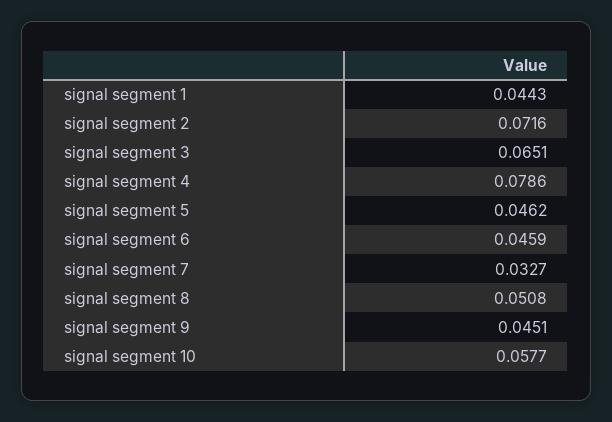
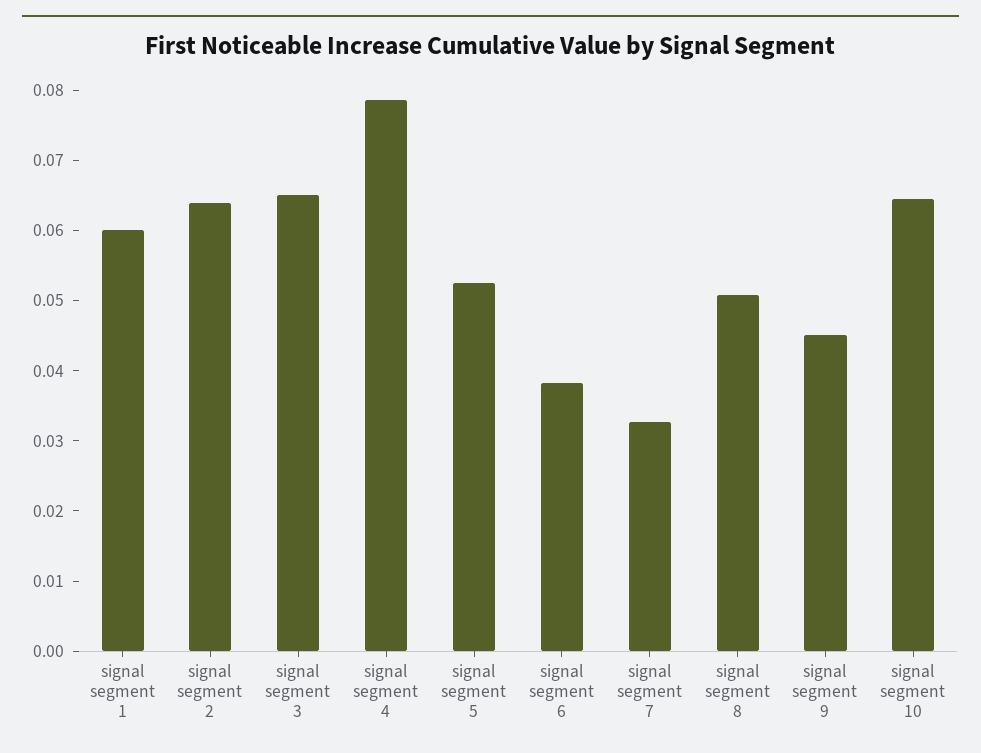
signal segment 1: 0.0443 -> 0.06
signal segment 2: 0.0716 -> 0.064
signal segment 5: 0.0462 -> 0.052
signal segment 6: 0.0459 -> 0.038
signal segment 10: 0.0577 -> 0.064

